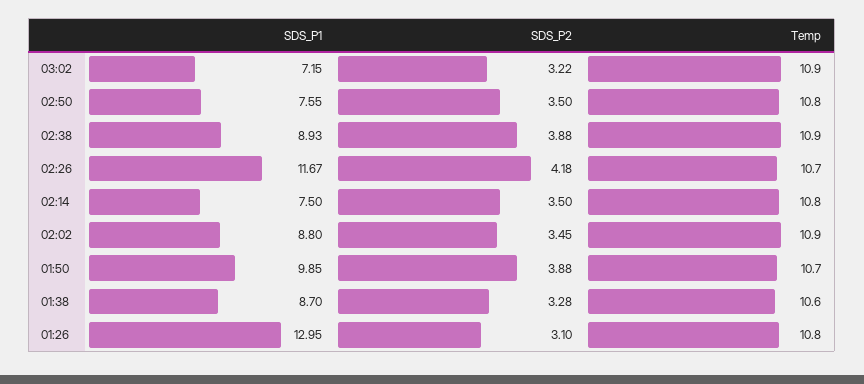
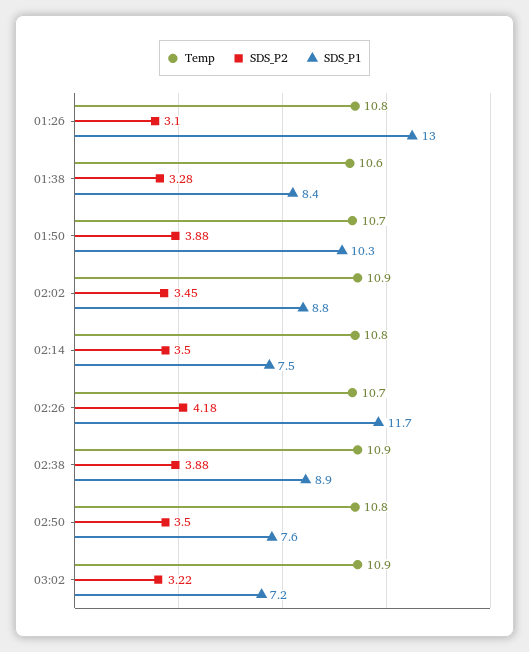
SDS_P1, 01:50: 9.85 -> 10.3
SDS_P1, 01:38: 8.7 -> 8.4

